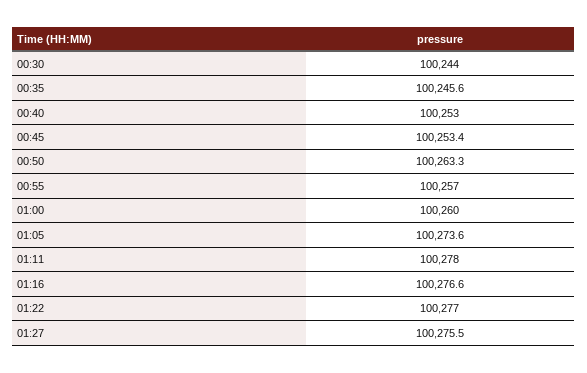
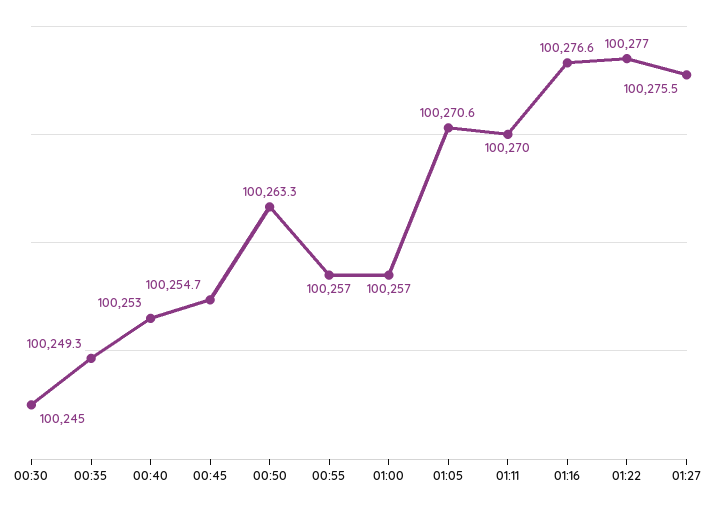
00:30: 100244 -> 100245
00:35: 100245.6 -> 100249.3
00:45: 100253.4 -> 100254.7
01:00: 100260 -> 100257
01:05: 100273.6 -> 100270.6
01:11: 100278 -> 100270

